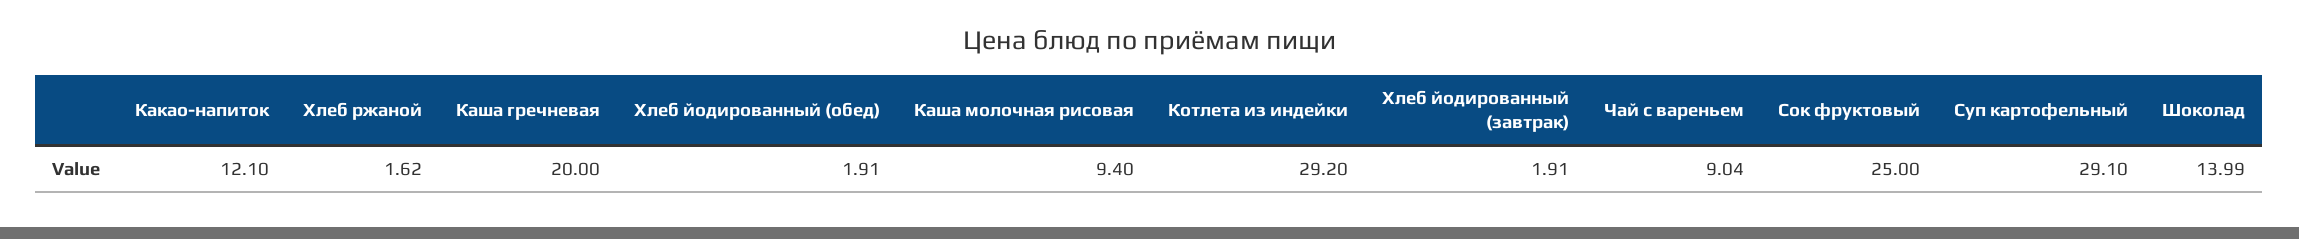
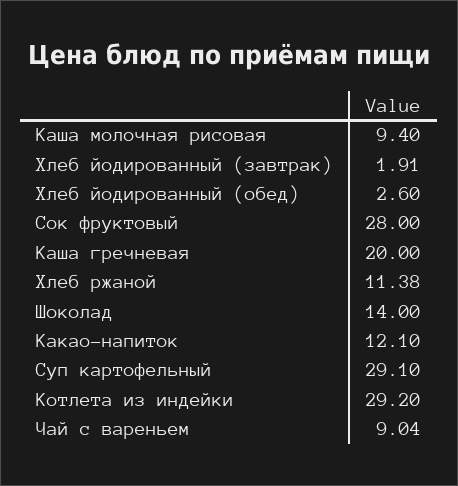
Хлеб ржаной: 1.62 -> 11.38
Хлеб йодированный (обед): 1.91 -> 2.6
Сок фруктовый: 25 -> 28
Шоколад: 13.99 -> 14

